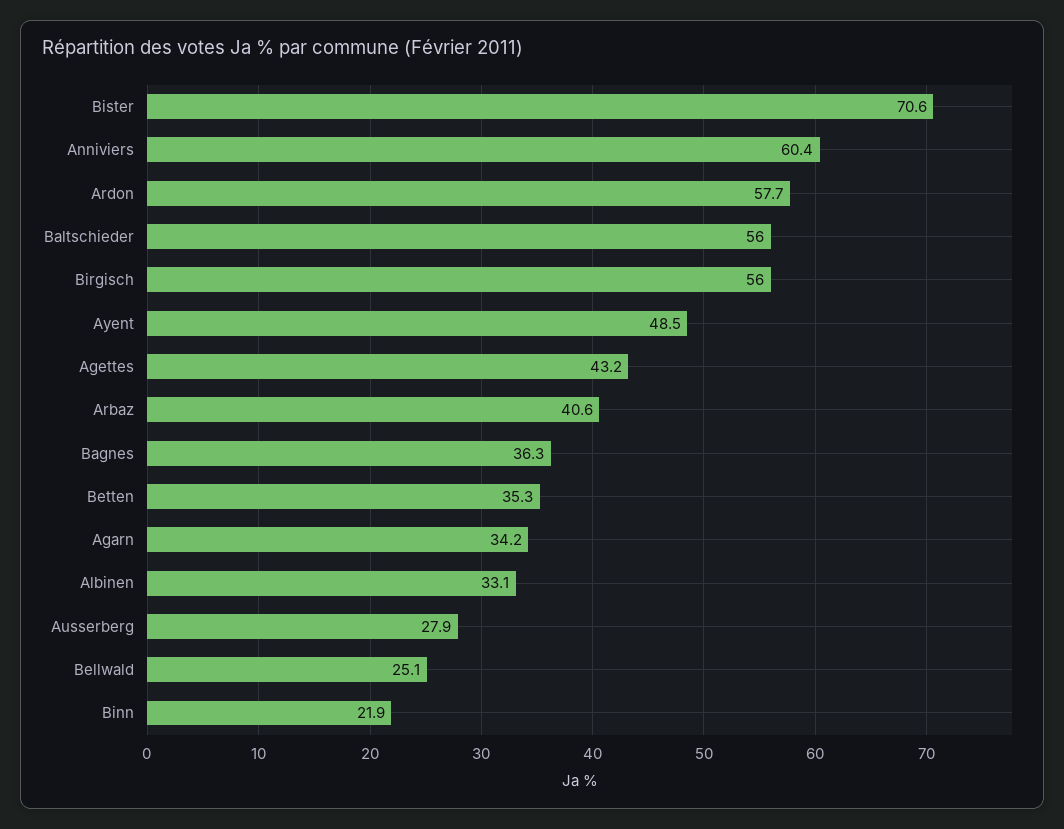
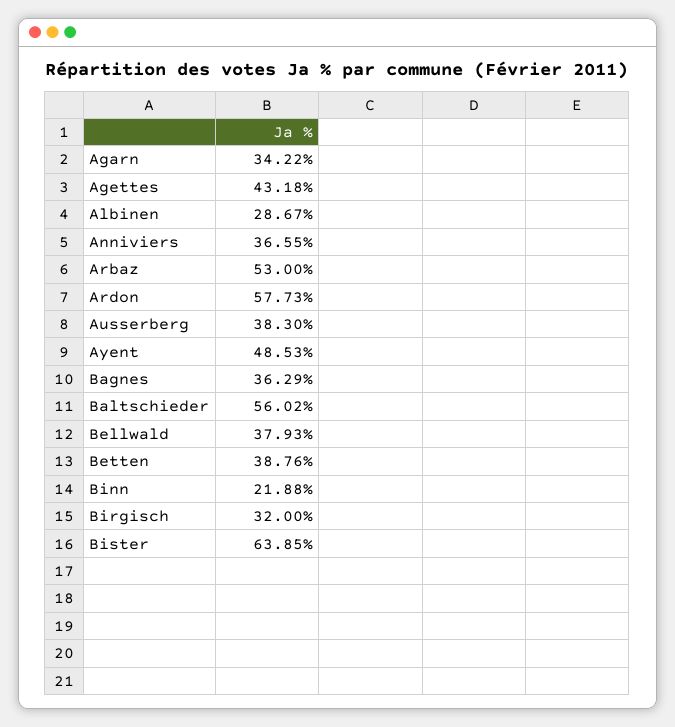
Bister: 70.6 -> 63.85
Anniviers: 60.4 -> 36.55
Birgisch: 56 -> 32
Arbaz: 40.6 -> 53
Betten: 35.3 -> 38.76
Albinen: 33.1 -> 28.67
Ausserberg: 27.9 -> 38.3
Bellwald: 25.1 -> 37.93

